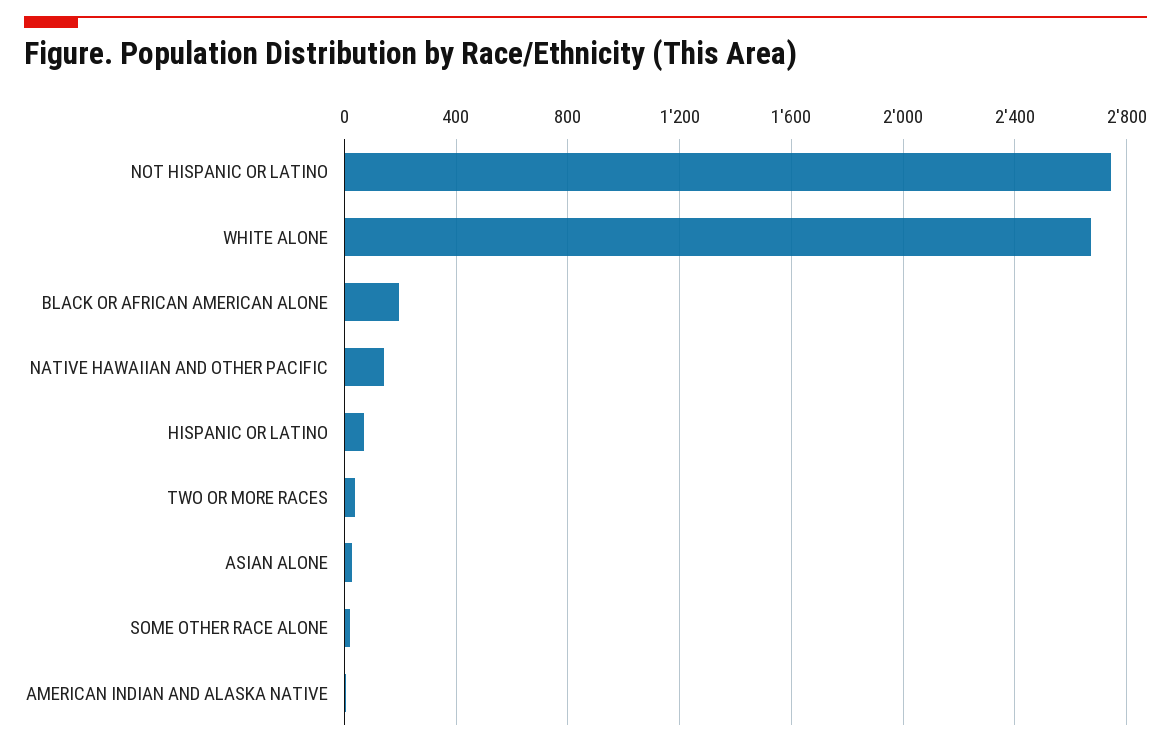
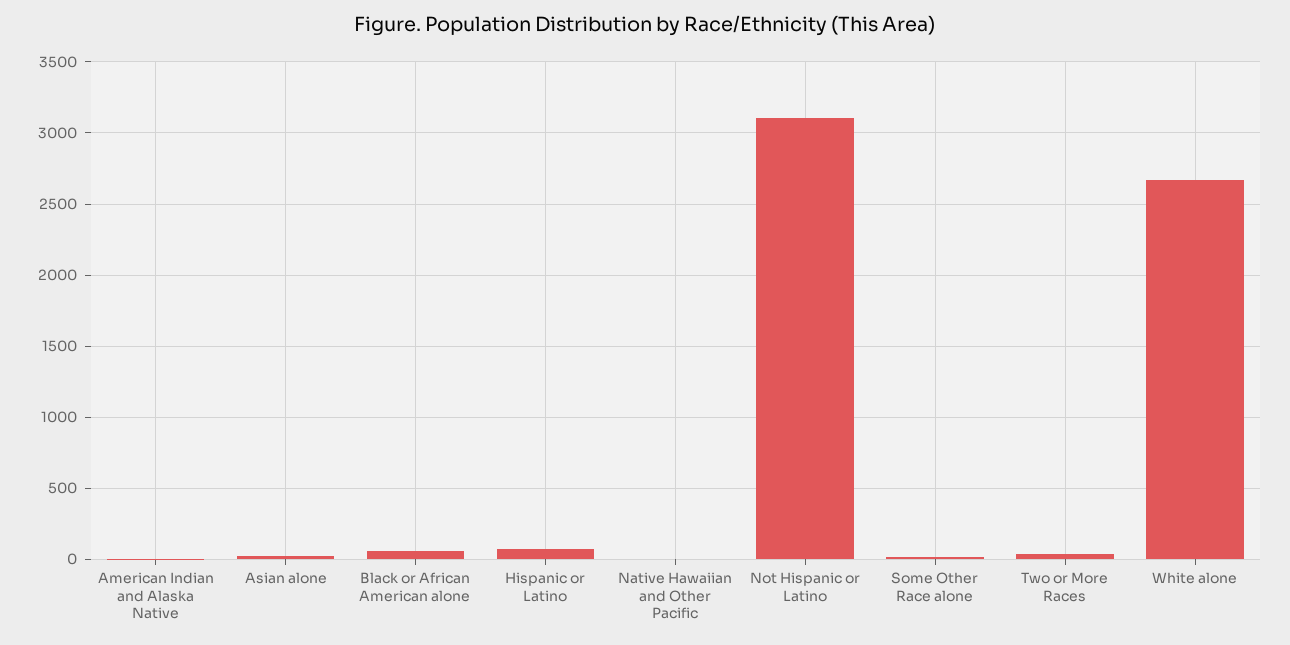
NOT HISPANIC OR LATINO: 2750 -> 3100
BLACK OR AFRICAN AMERICAN ALONE: 200 -> 50
NATIVE HAWAIIAN AND OTHER PACIFIC: 150 -> 0

